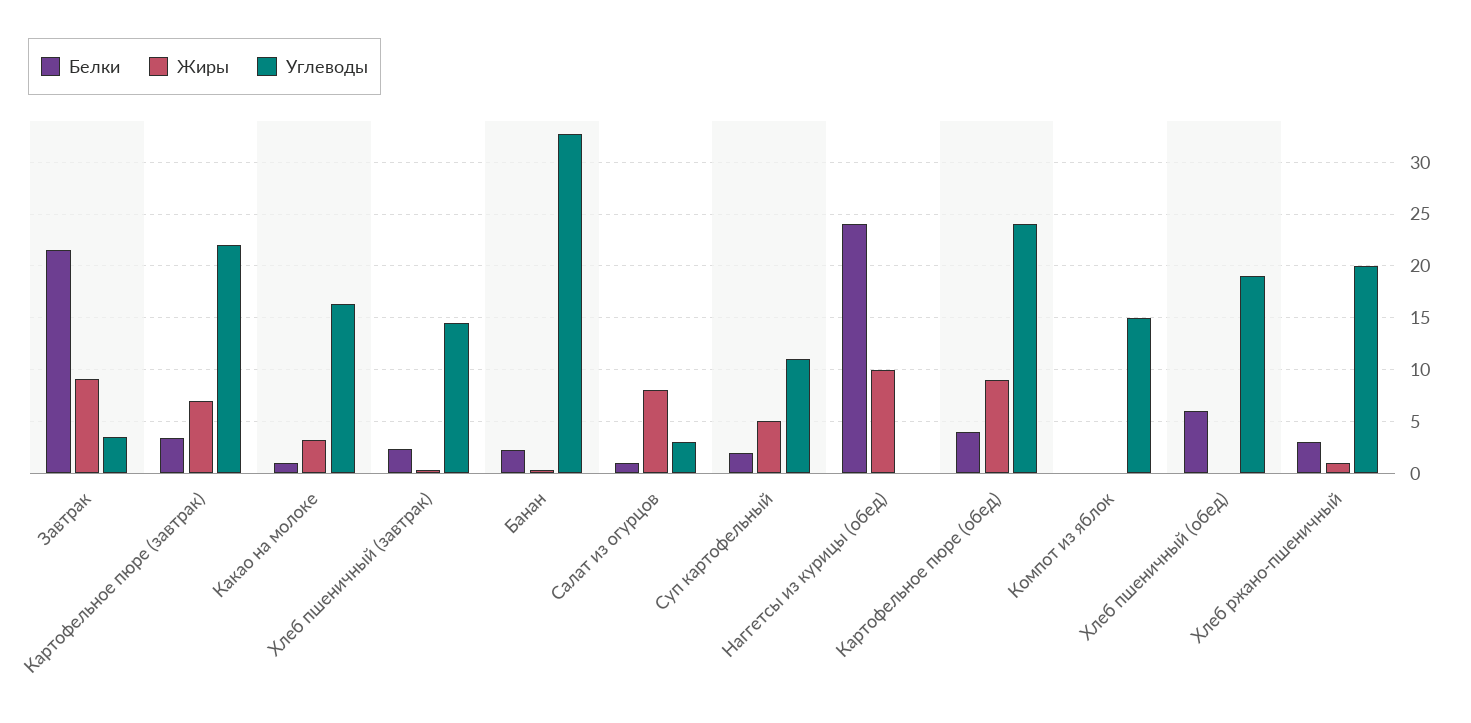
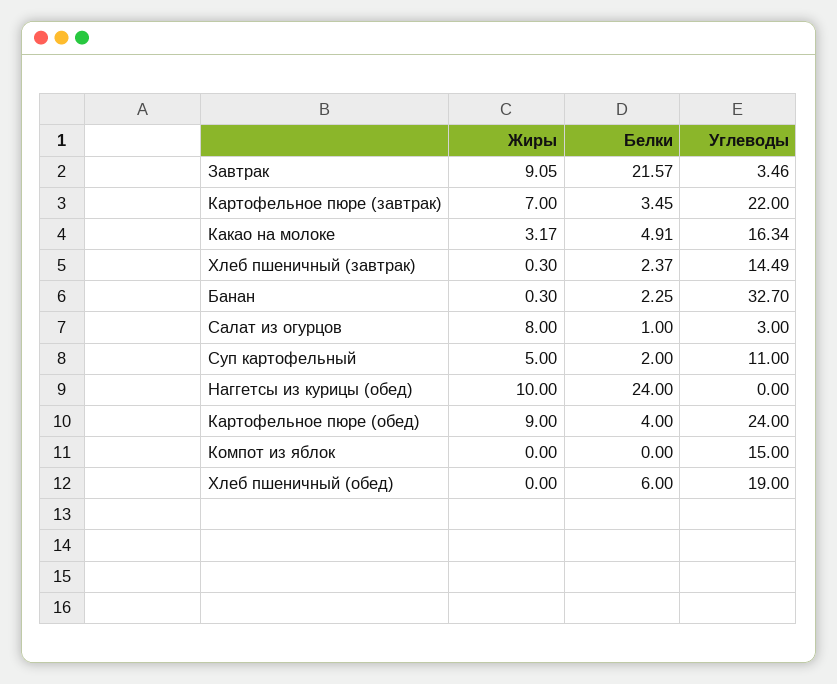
Белки, Какао на молоке: 1 -> 4.91
Белки, Хлеб ржано-пшеничный: 3 -> none
Жиры, Хлеб ржано-пшеничный: 1 -> none
Углеводы, Хлеб ржано-пшеничный: 20 -> none

